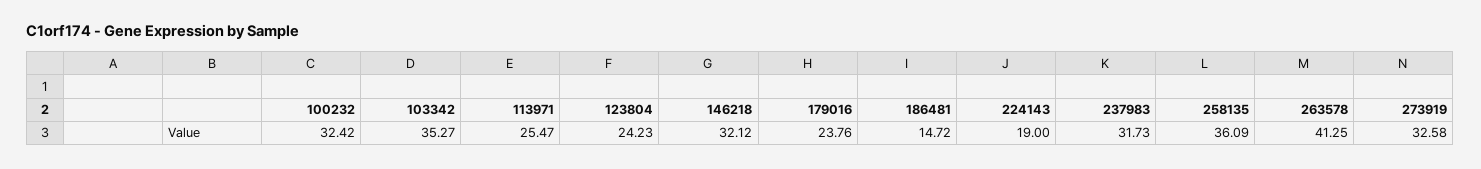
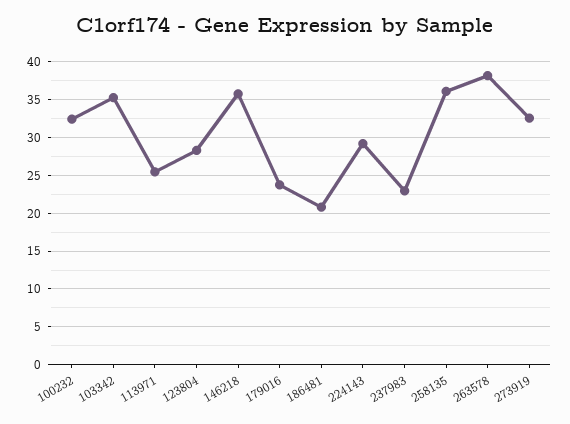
123804: 24.23 -> 28
146218: 32.12 -> 36
186481: 14.72 -> 21
224143: 19 -> 29
237983: 31.73 -> 23
263578: 41.25 -> 38

